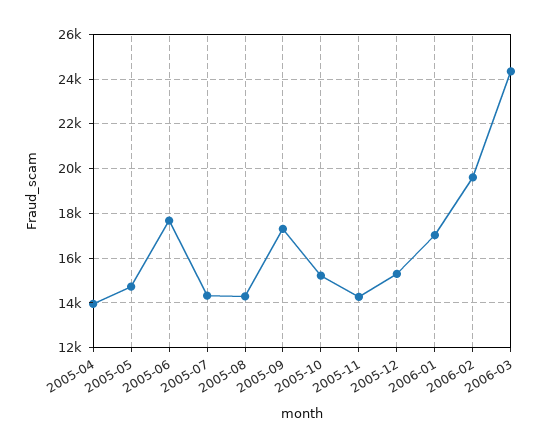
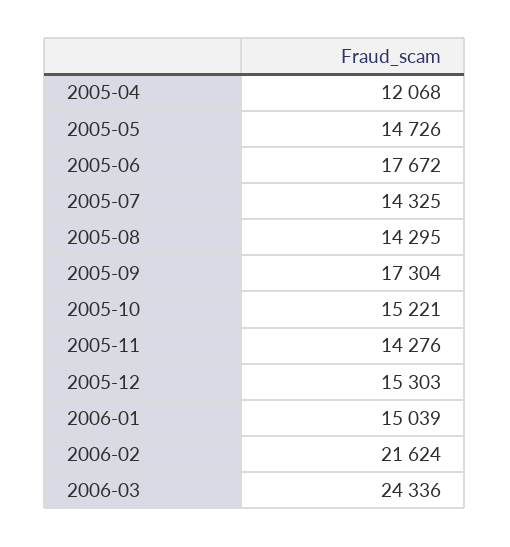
2005-04: 14000 -> 12068
2006-01: 17000 -> 15039
2006-02: 19500 -> 21624

